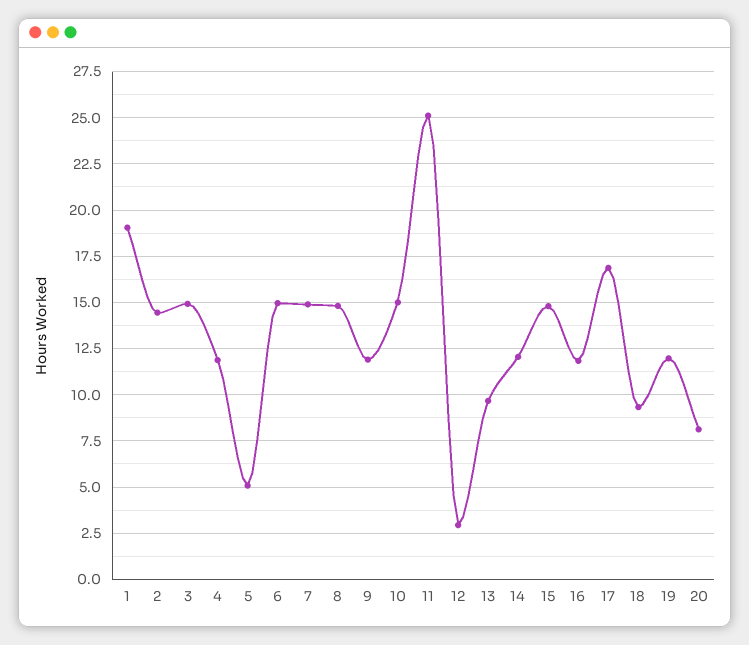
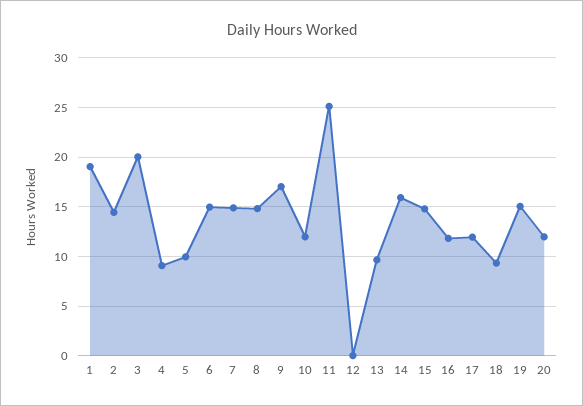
3: 15 -> 20
4: 12 -> 9
5: 5 -> 10
9: 12 -> 17
10: 15 -> 12
12: 3 -> 0
14: 12 -> 16
17: 17 -> 12
19: 12 -> 15
20: 8 -> 12

